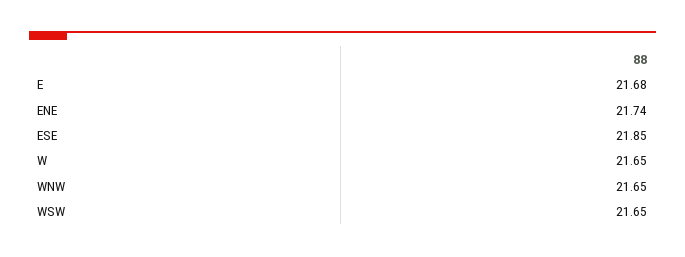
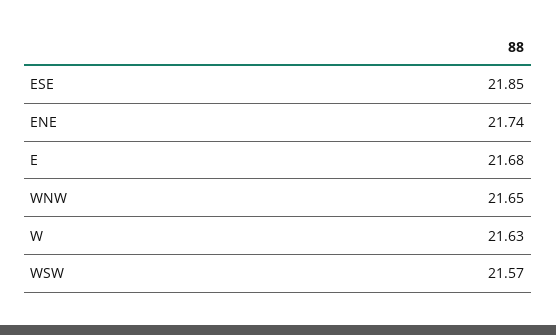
W: 21.65 -> 21.63
WSW: 21.65 -> 21.57

